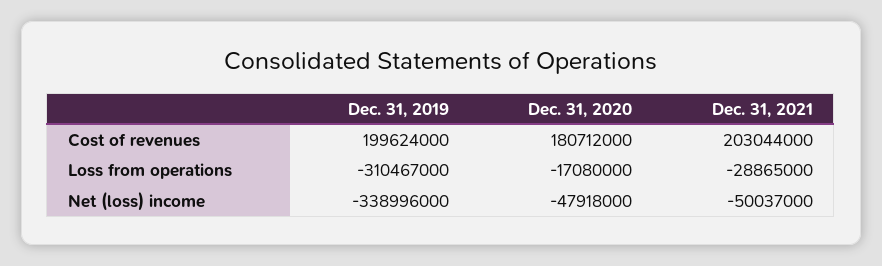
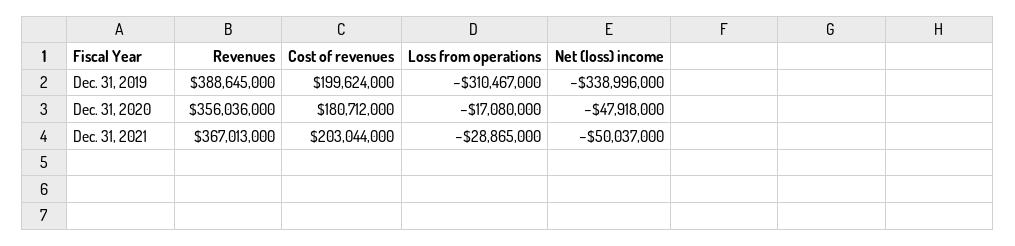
Dec. 31, 2019, Revenues: none -> 388645000
Dec. 31, 2020, Revenues: none -> 356036000
Dec. 31, 2021, Revenues: none -> 367013000

